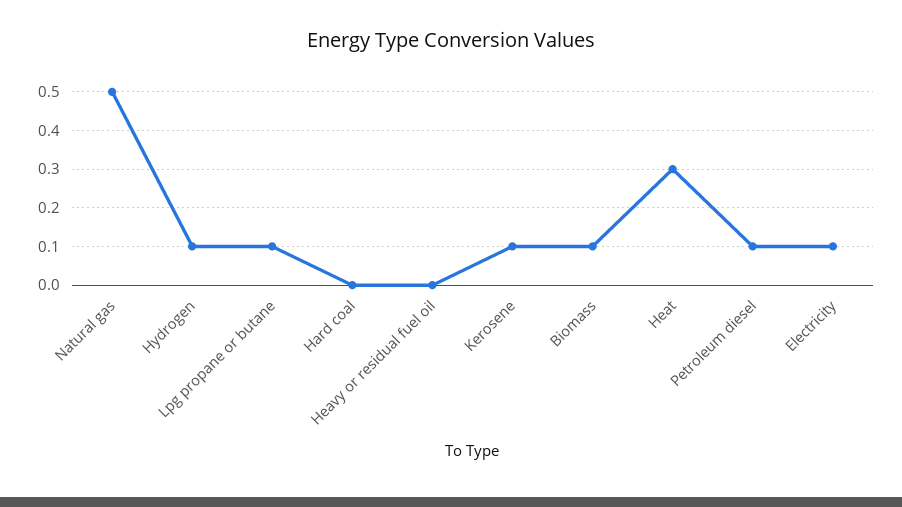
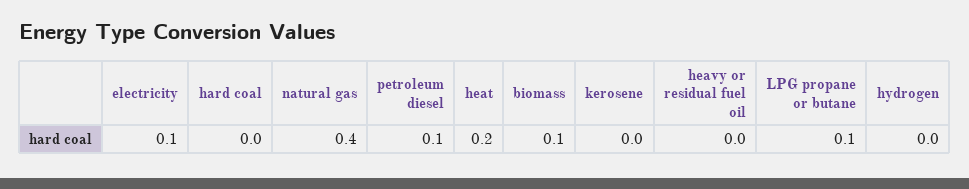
Natural gas: 0.5 -> 0.4
Hydrogen: 0.1 -> 0
Kerosene: 0.1 -> 0
Heat: 0.3 -> 0.2

